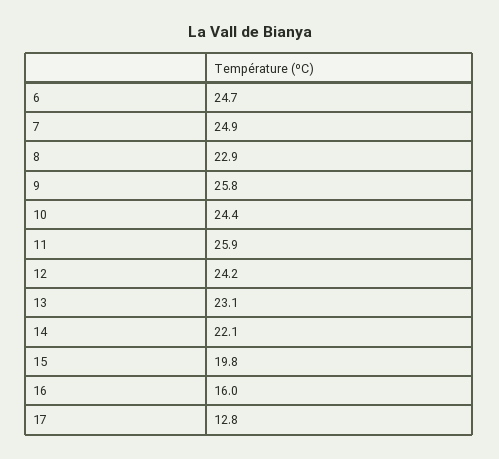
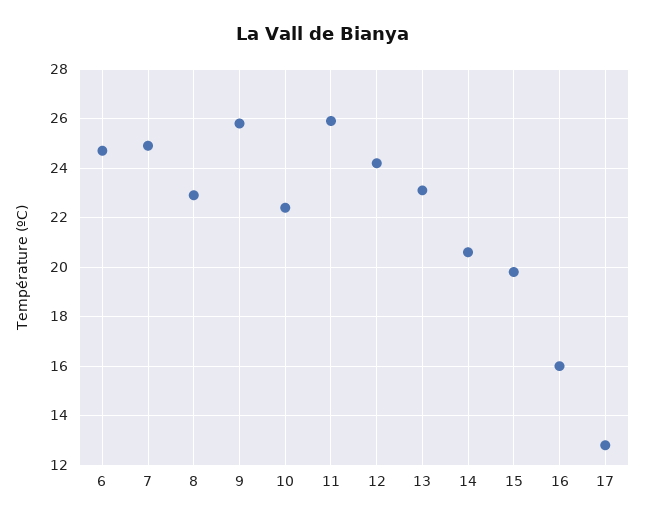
10: 24.4 -> 22.5
14: 22.1 -> 20.5

